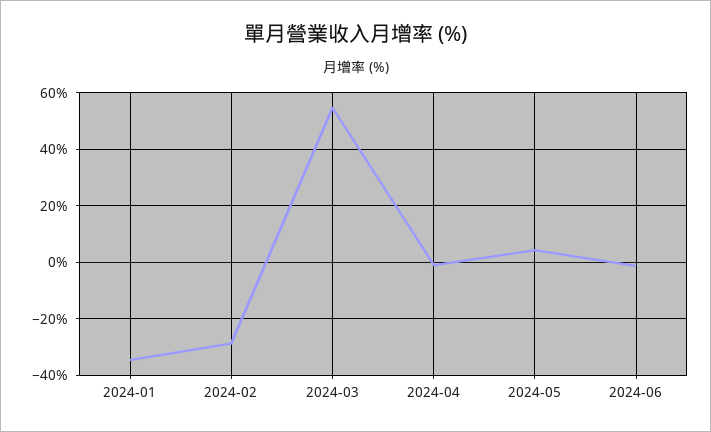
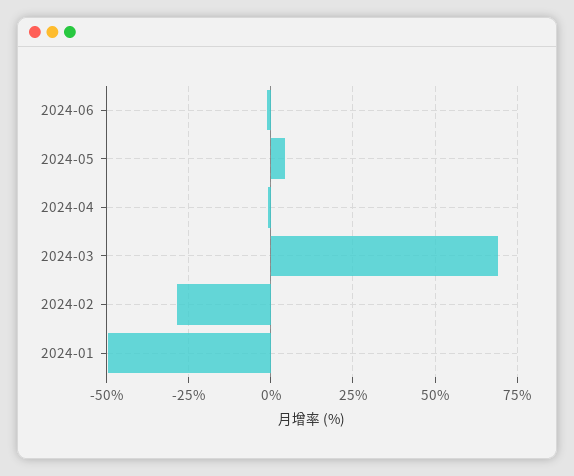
2024-01: -35 -> -50
2024-03: 55 -> 70

